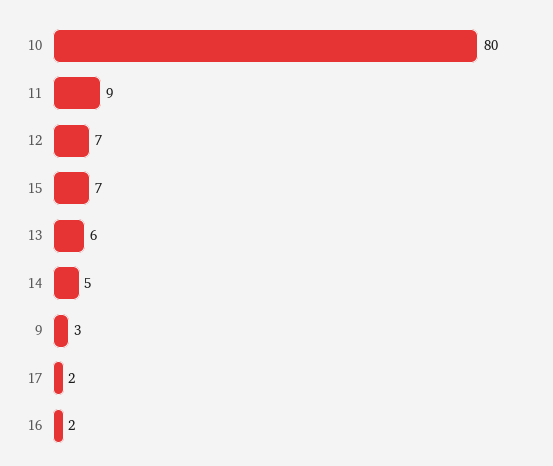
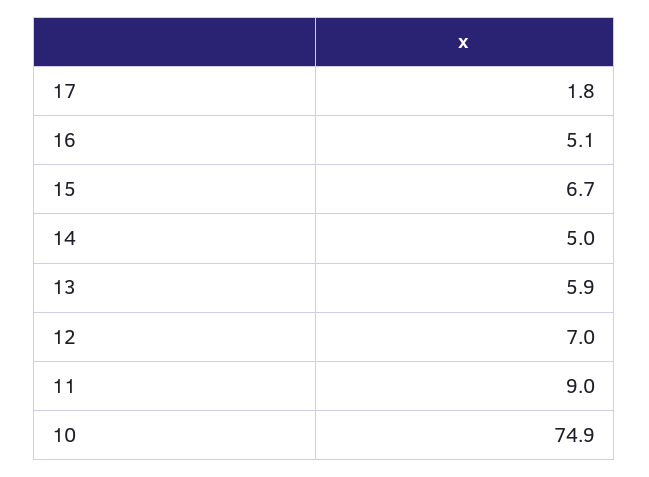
10: 80 -> 74.9
9: 3 -> none
16: 2 -> 5.1

